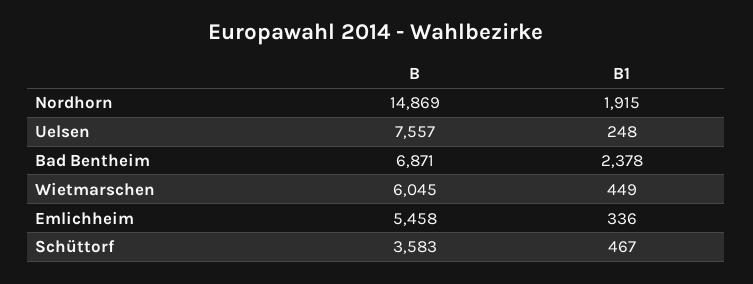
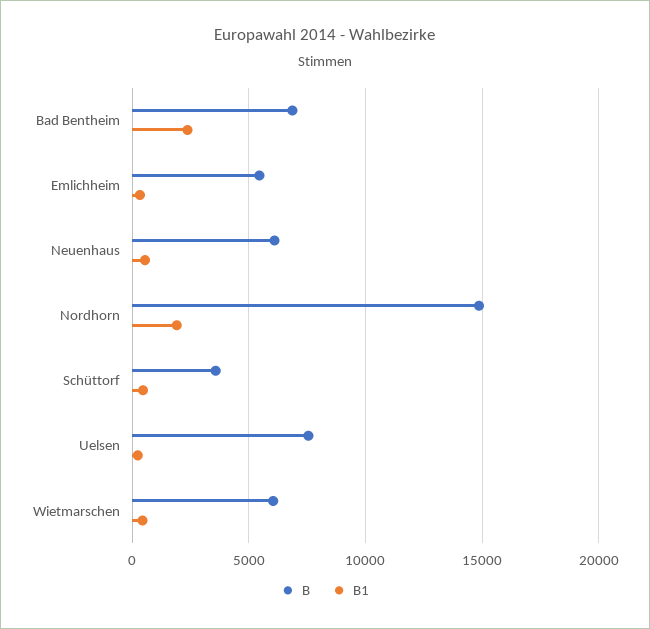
B, Neuenhaus: none -> 6000
B1, Neuenhaus: none -> 500

